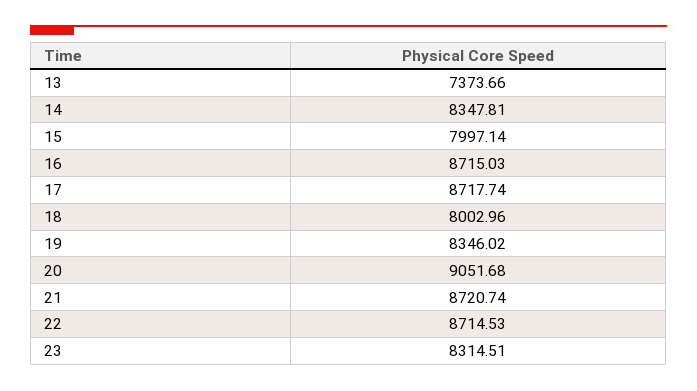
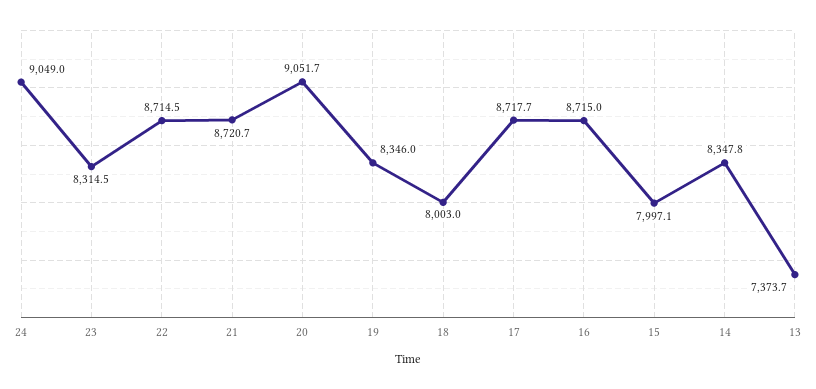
24: none -> 9049

